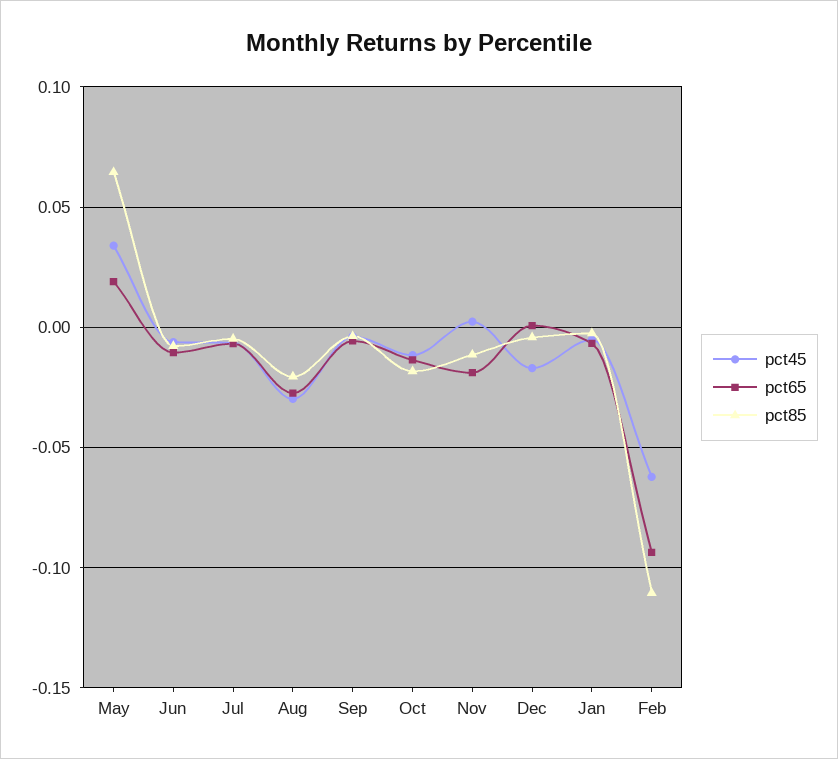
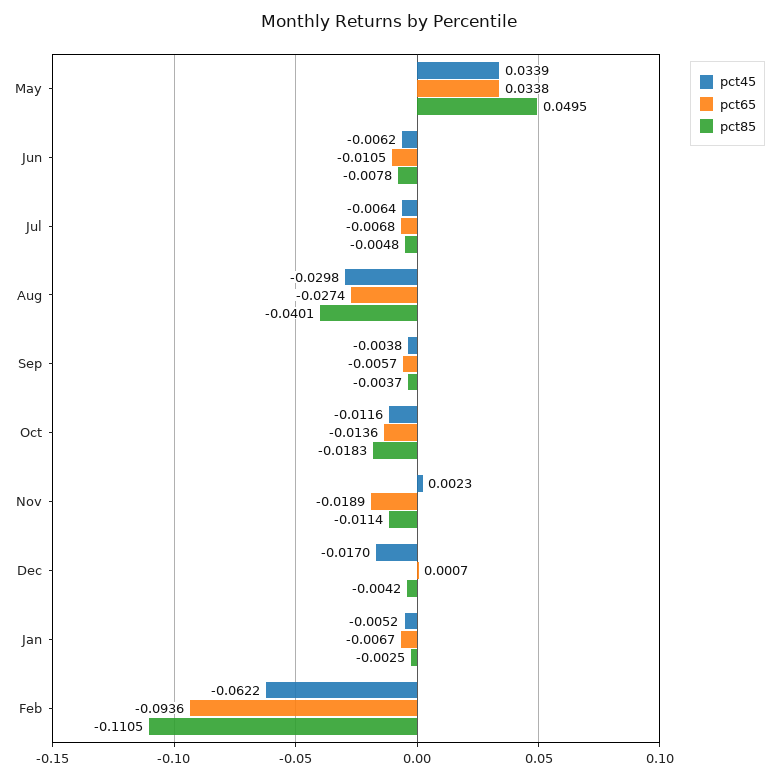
pct65, May: 0.02 -> 0.0338
pct85, May: 0.065 -> 0.0495
pct85, Aug: -0.02 -> -0.0401

